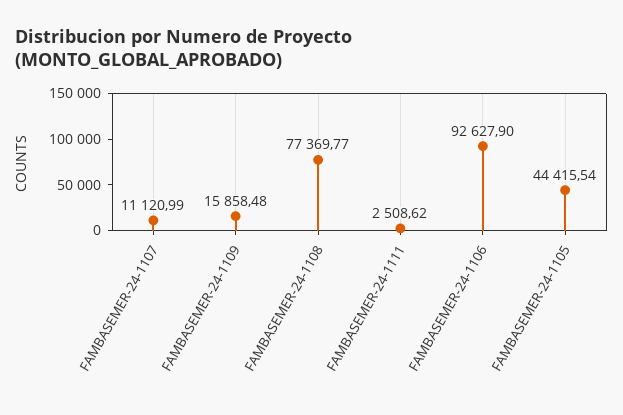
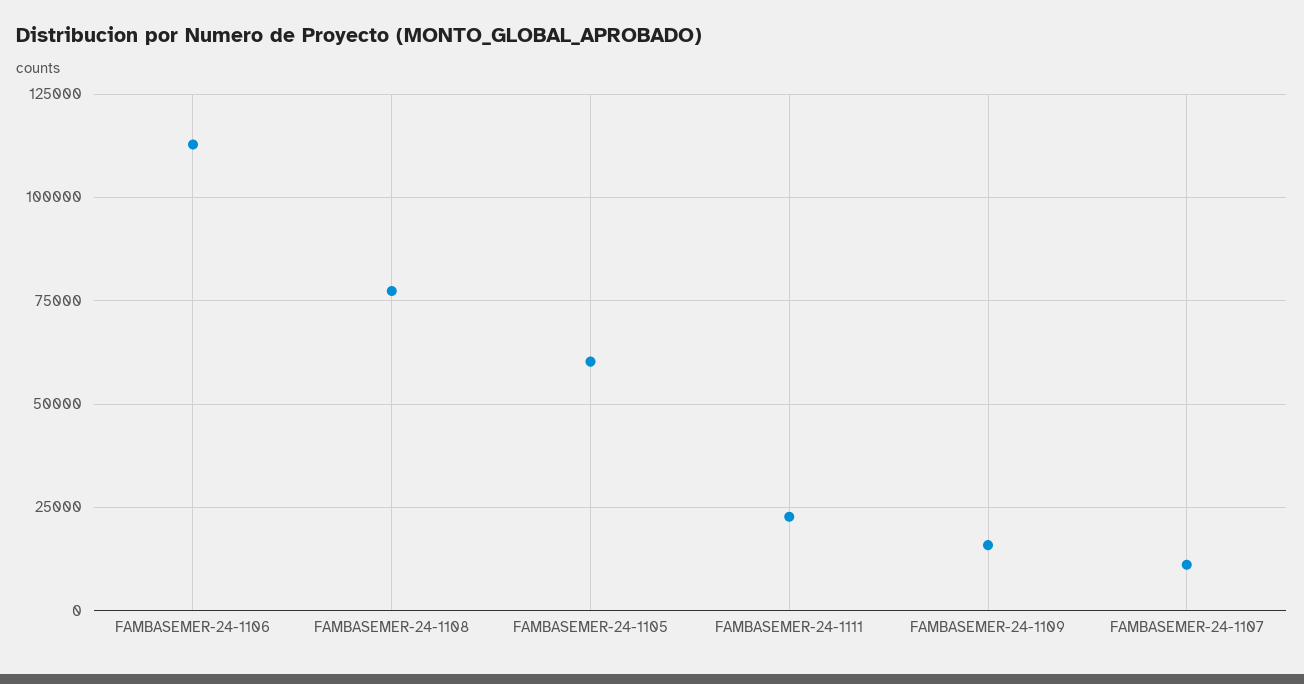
FAMBASEMER-24-1111: 2508.62 -> 22500
FAMBASEMER-24-1106: 92627.9 -> 112500
FAMBASEMER-24-1105: 44415.54 -> 60000

